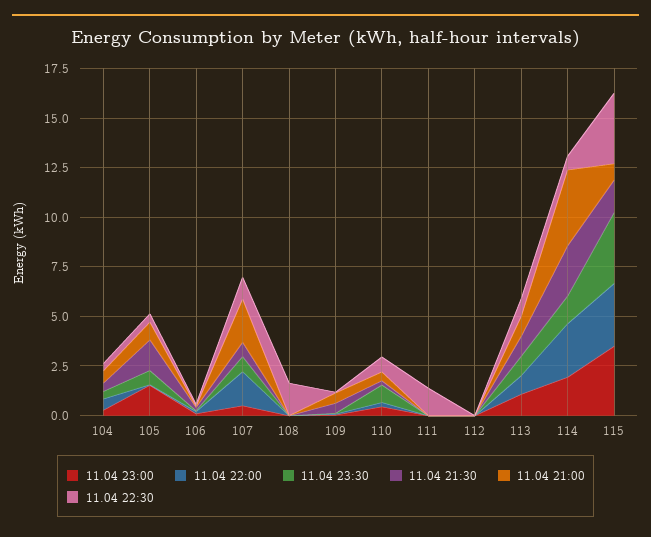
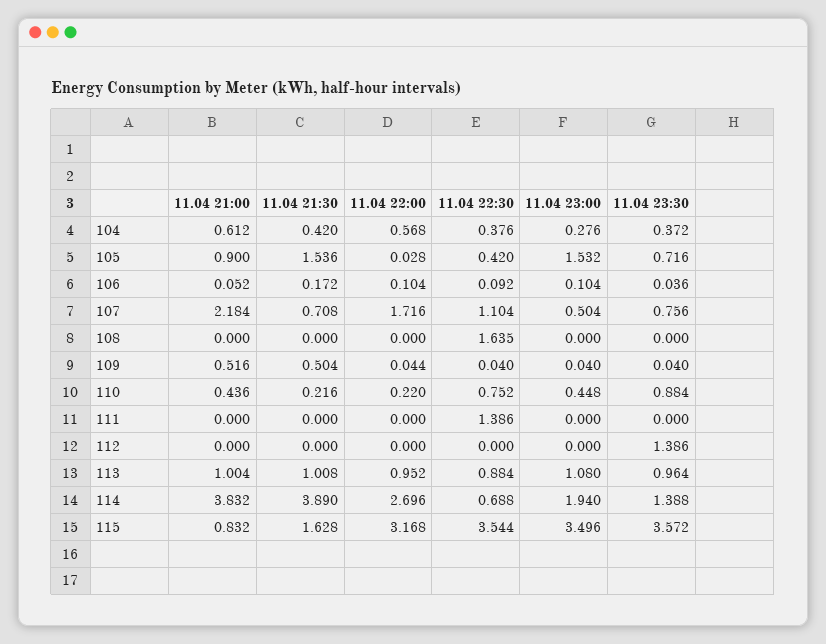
11.04 23:30, 112: 0 -> 1.386
11.04 21:30, 114: 2.5 -> 3.89

